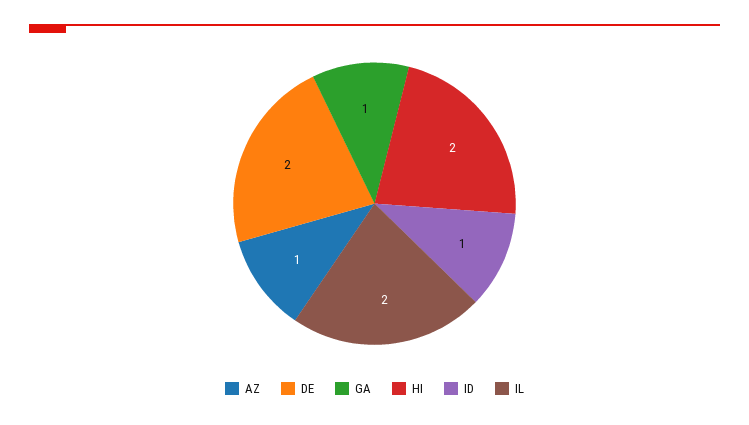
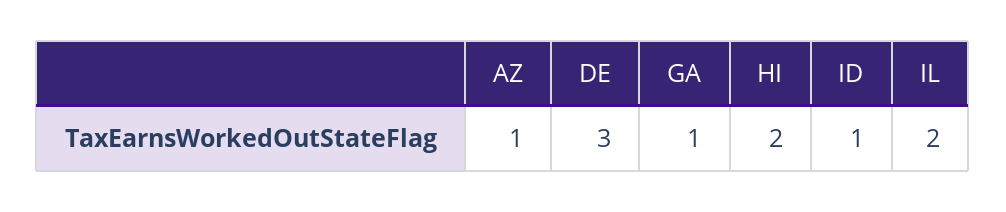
DE: 2 -> 3

